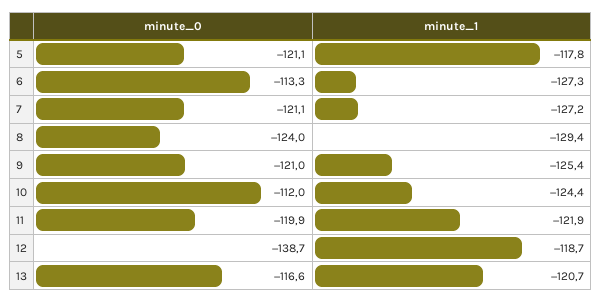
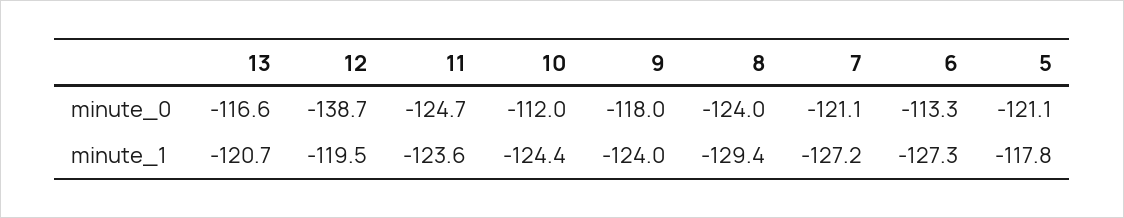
minute_0, 9: -121 -> -118
minute_1, 9: -125.4 -> -124
minute_0, 11: -119.9 -> -124.7
minute_1, 11: -121.9 -> -123.6
minute_1, 12: -118.7 -> -119.5

